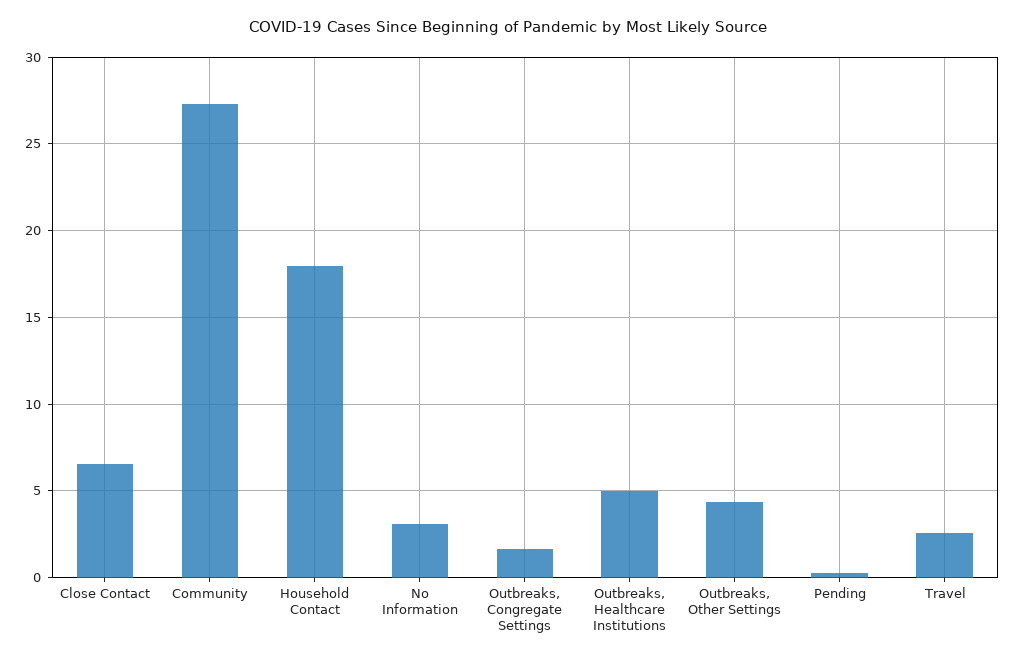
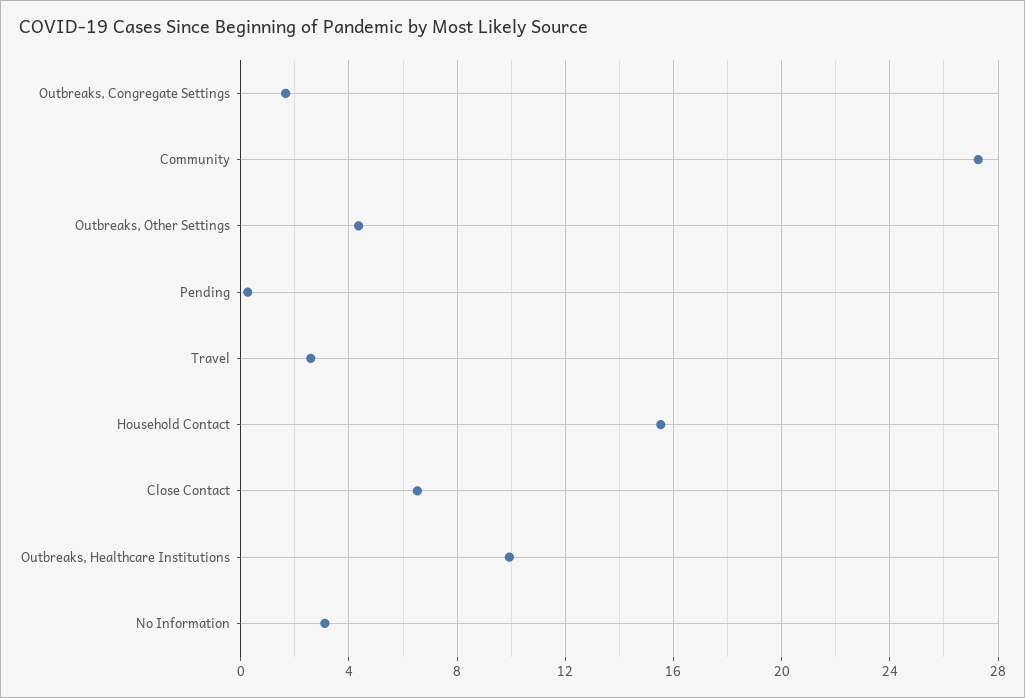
Household Contact: 18 -> 15.5
Outbreaks, Healthcare Institutions: 5 -> 10

